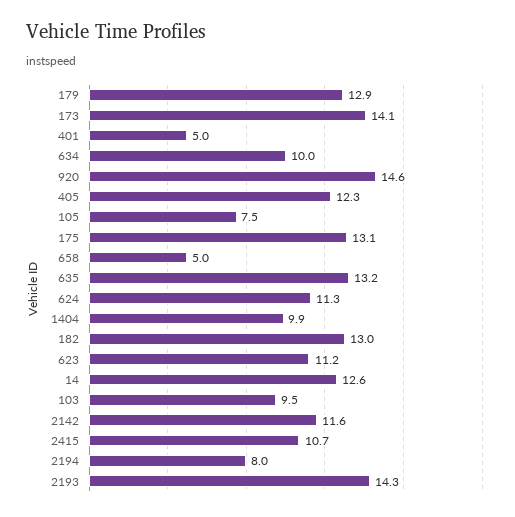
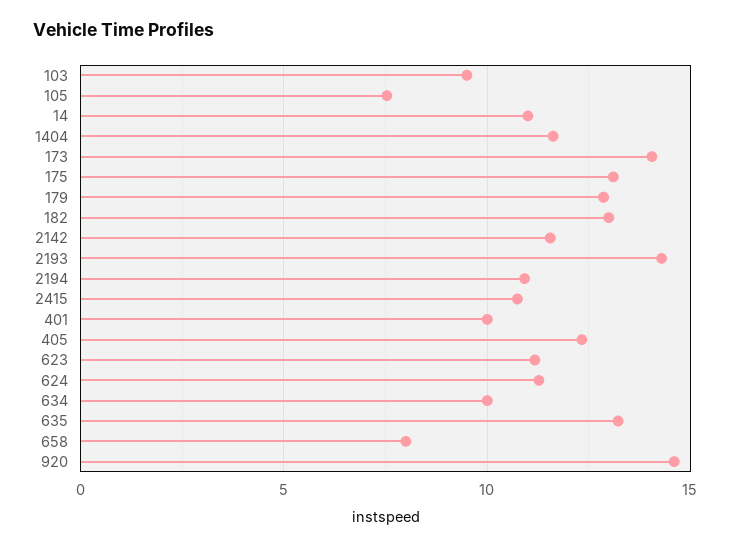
401: 5 -> 10
658: 5 -> 8
1404: 9.9 -> 11.5
14: 12.6 -> 11
2194: 8 -> 11

